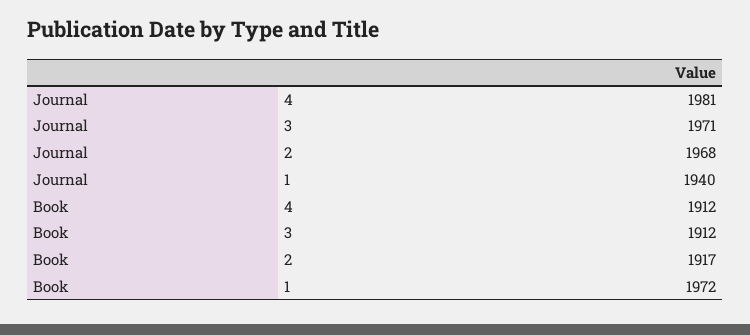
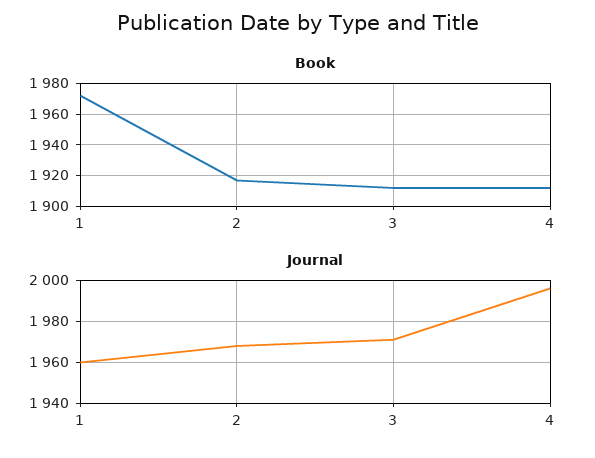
Journal, 4: 1981 -> 1995
Journal, 1: 1940 -> 1960

